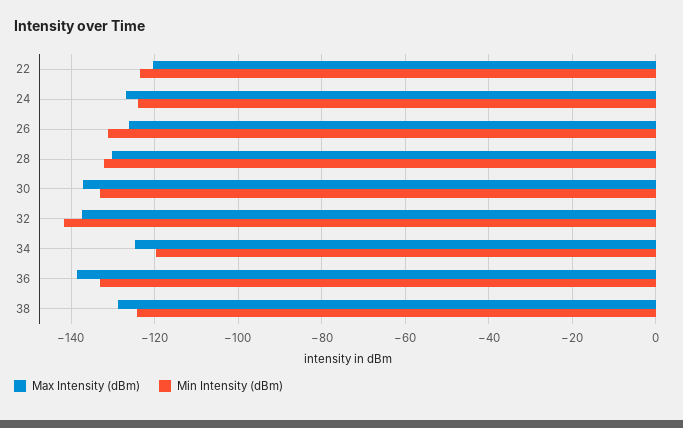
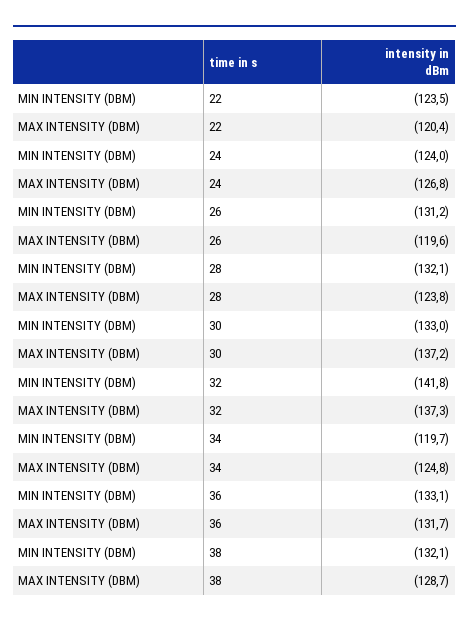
Max Intensity (dBm), 26: -126 -> -119.6
Max Intensity (dBm), 28: -130 -> -123.8
Max Intensity (dBm), 36: -138 -> -131.7
Min Intensity (dBm), 38: -124 -> -132.1

